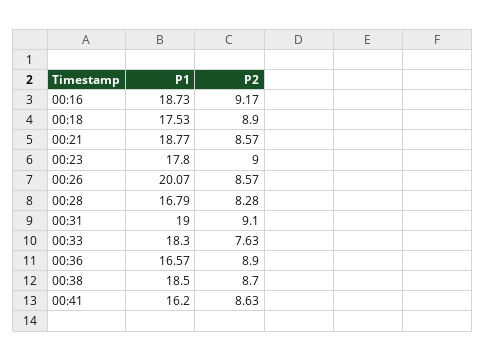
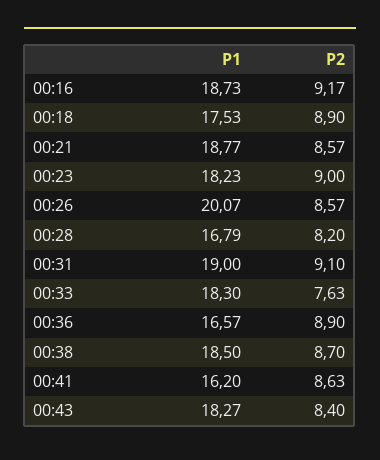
P1, 00:23: 17.8 -> 18.23
P2, 00:28: 8.28 -> 8.2
P1, 00:43: none -> 18.27
P2, 00:43: none -> 8.4

